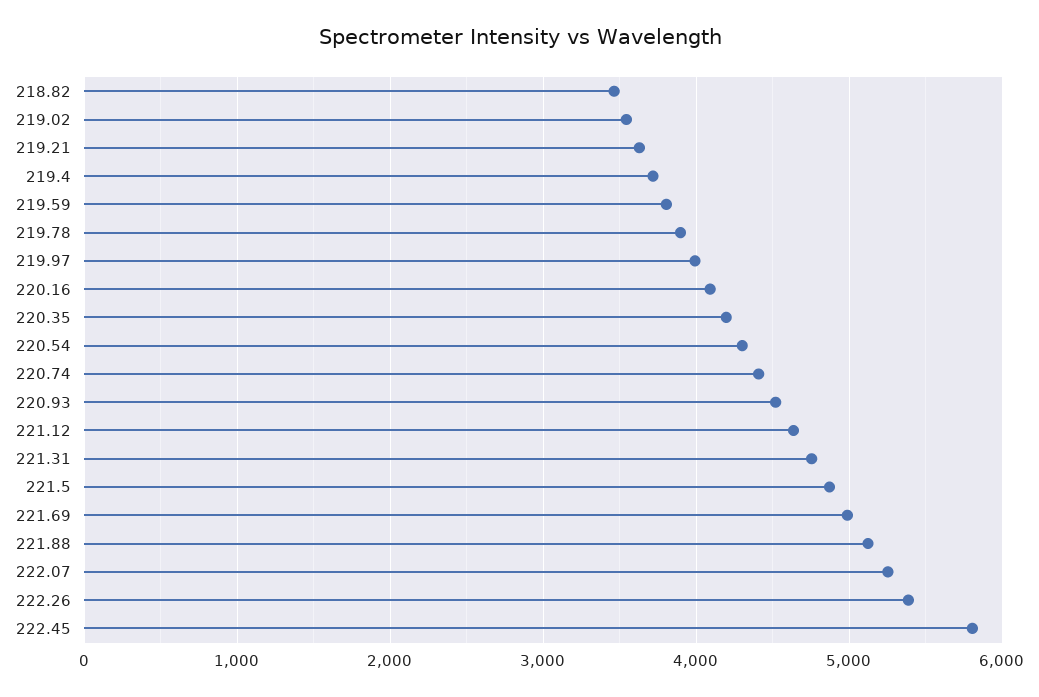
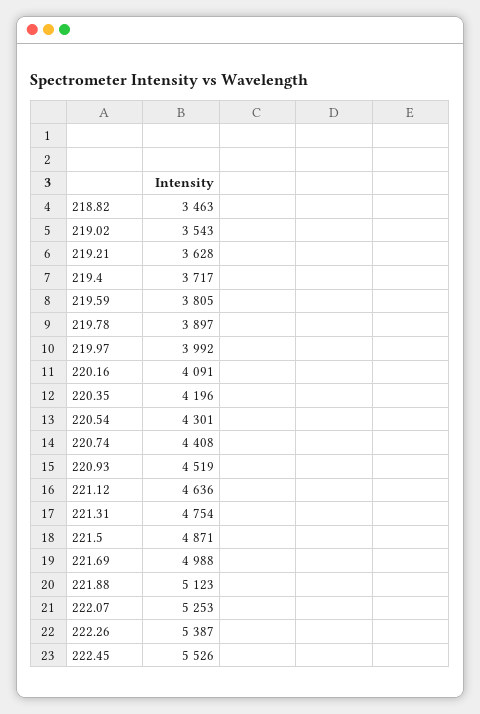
222.45: 5800 -> 5526

